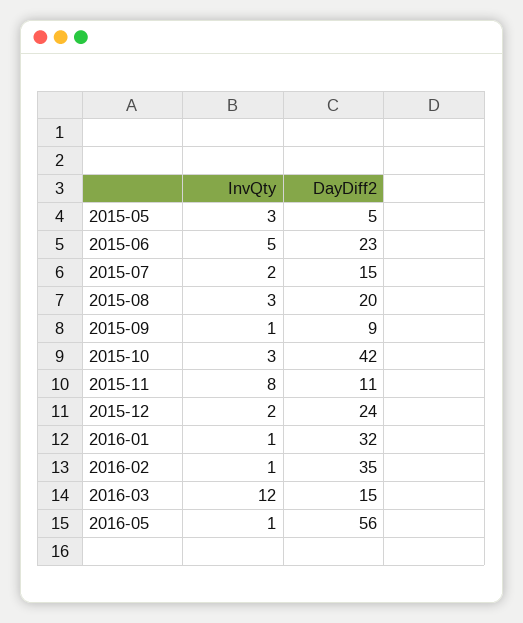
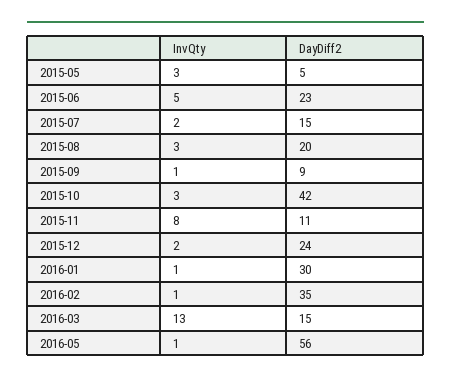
DayDiff2, 2016-01: 32 -> 30
InvQty, 2016-03: 12 -> 13

